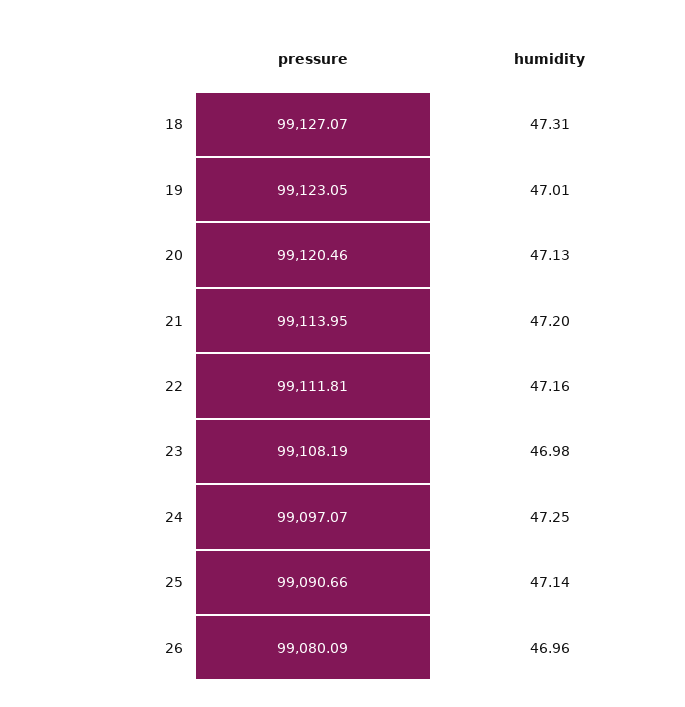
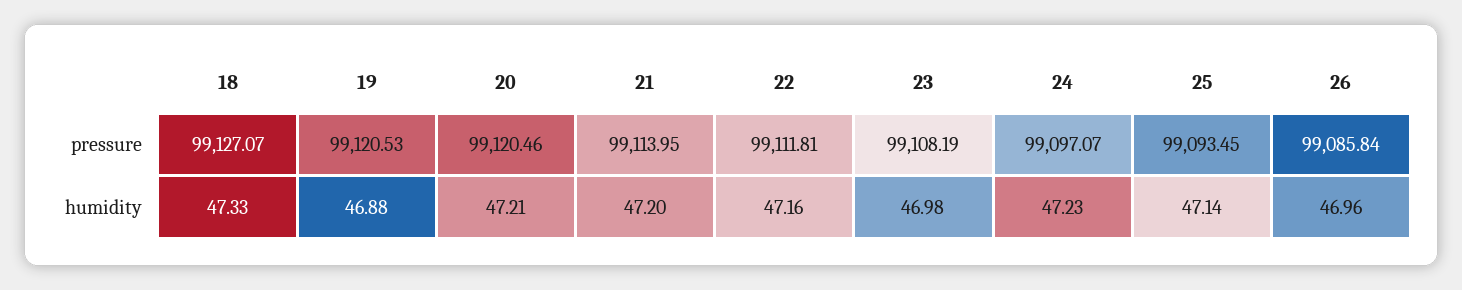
humidity, 18: 47.31 -> 47.33
pressure, 19: 99123.05 -> 99120.53
humidity, 19: 47.01 -> 46.88
humidity, 20: 47.13 -> 47.21
humidity, 24: 47.25 -> 47.23
pressure, 25: 99090.66 -> 99093.45
pressure, 26: 99080.09 -> 99085.84

